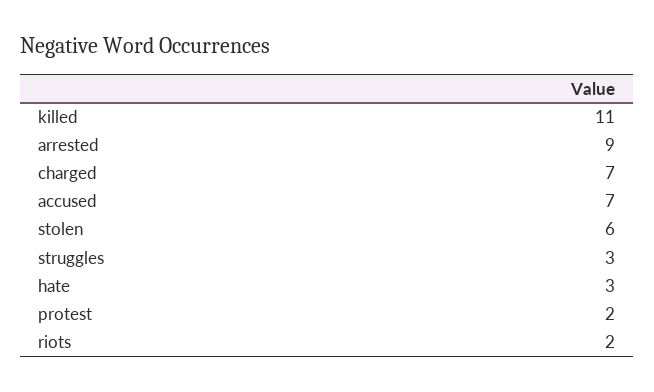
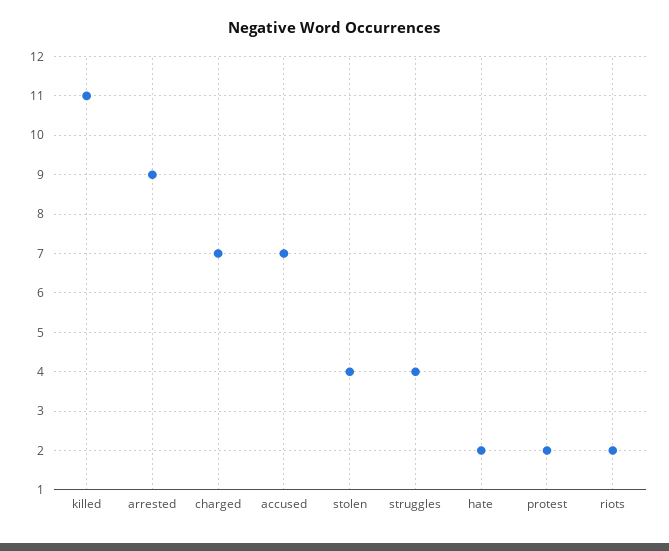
stolen: 6 -> 4
struggles: 3 -> 4
hate: 3 -> 2

